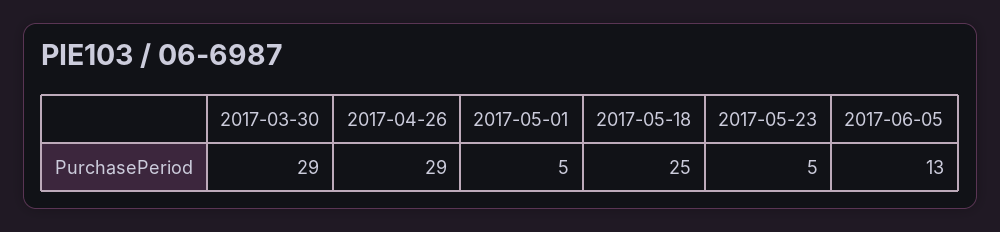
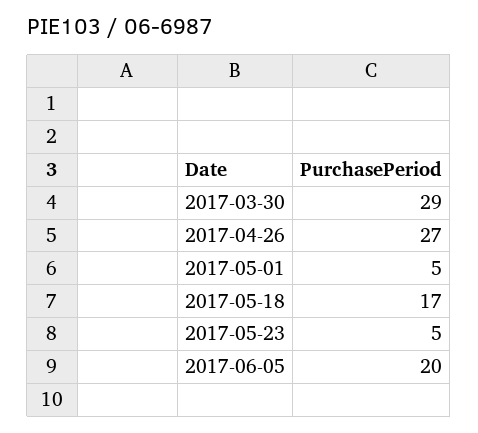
2017-04-26: 29 -> 27
2017-05-18: 25 -> 17
2017-06-05: 13 -> 20

